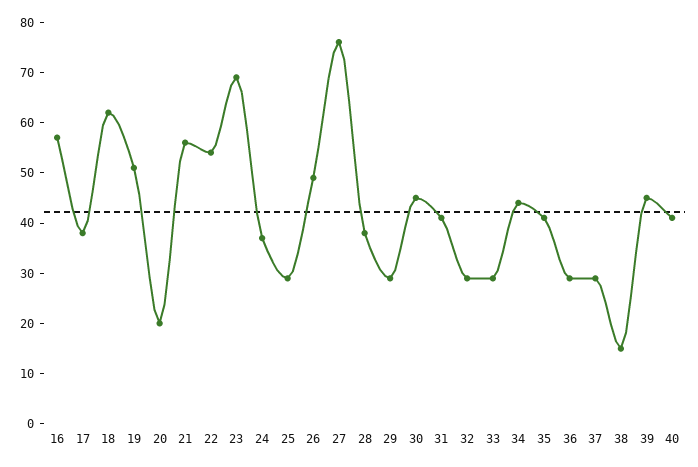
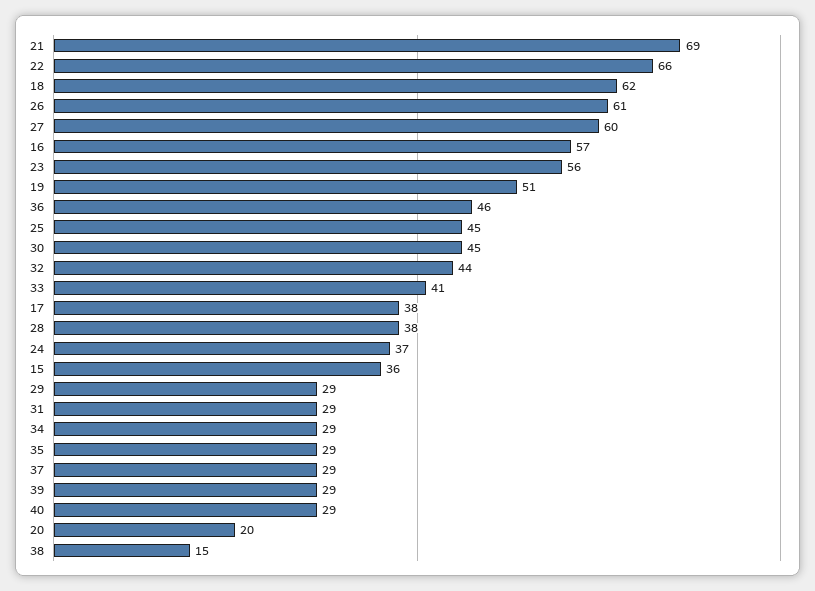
21: 55 -> 69
22: 55 -> 66
23: 70 -> 56
25: 30 -> 45
26: 50 -> 61
27: 75 -> 60
31: 40 -> 29
32: 30 -> 44
33: 30 -> 41
34: 45 -> 29
35: 40 -> 29
36: 30 -> 46
39: 45 -> 29
40: 40 -> 29
15: none -> 36

